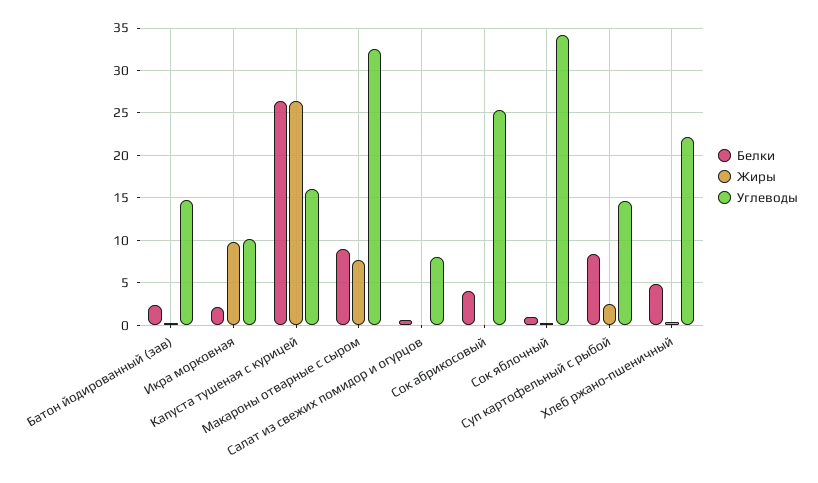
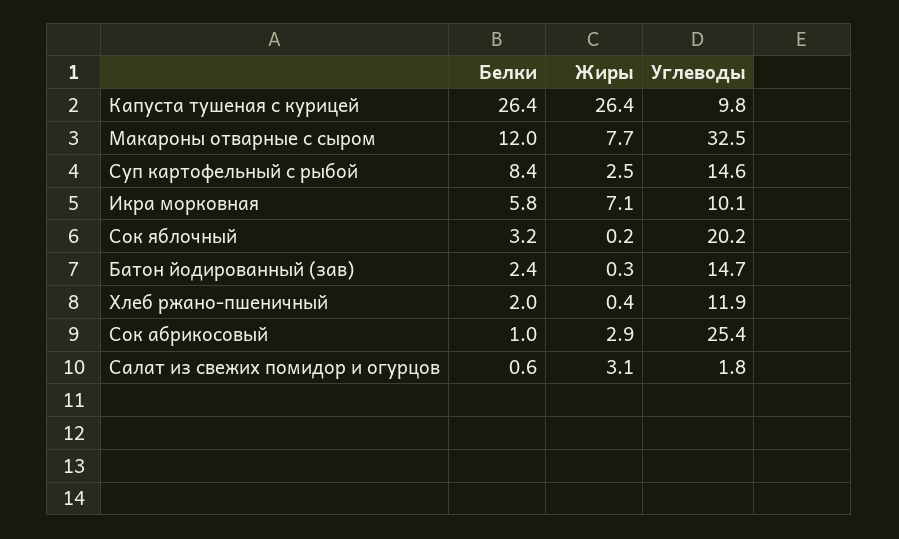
Белки, Икра морковная: 2 -> 5.8
Жиры, Икра морковная: 10 -> 7.1
Углеводы, Капуста тушеная с курицей: 16 -> 9.8
Белки, Макароны отварные с сыром: 9 -> 12
Жиры, Салат из свежих помидор и огурцов: 0 -> 3.1
Углеводы, Салат из свежих помидор и огурцов: 8 -> 1.8
Белки, Сок абрикосовый: 4 -> 1
Жиры, Сок абрикосовый: 0 -> 2.9
Белки, Сок яблочный: 1 -> 3.2
Углеводы, Сок яблочный: 34 -> 20.2
Белки, Хлеб ржано-пшеничный: 5 -> 2
Углеводы, Хлеб ржано-пшеничный: 22 -> 11.9

